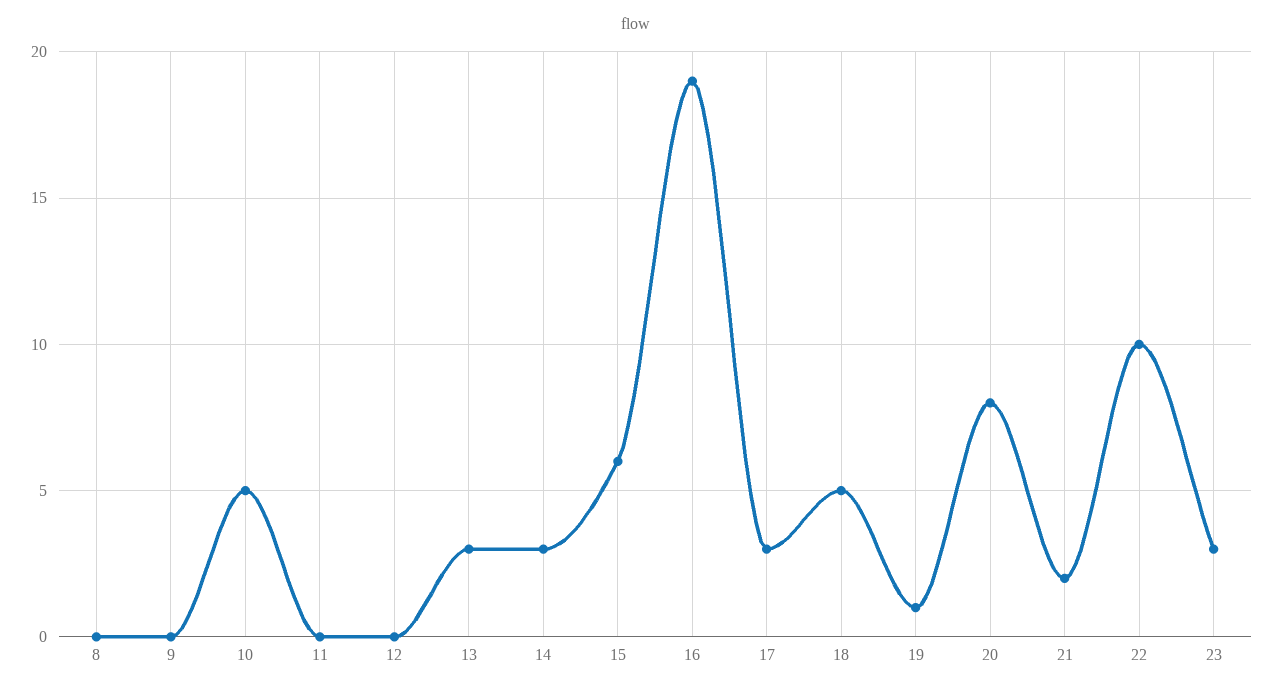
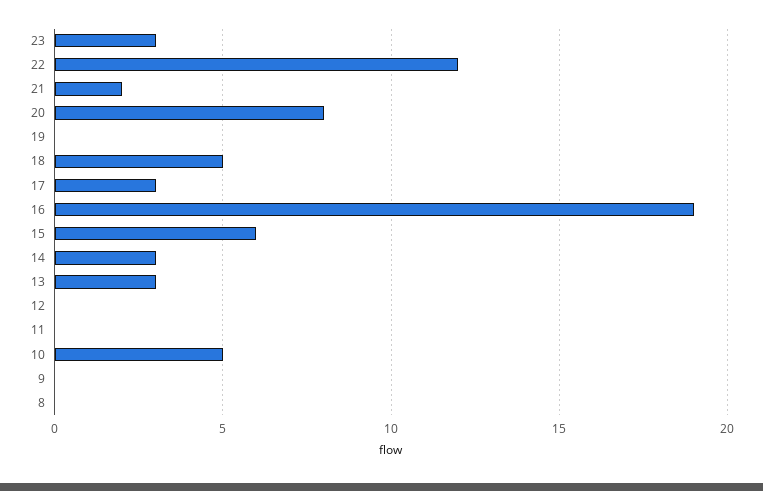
19: 1 -> 0
22: 10 -> 12

